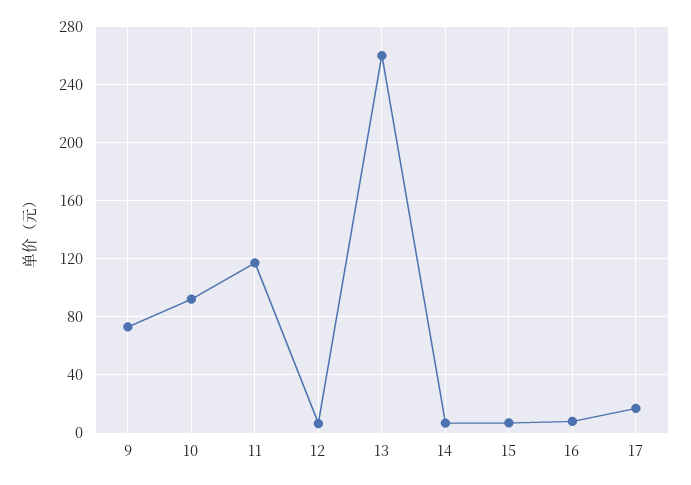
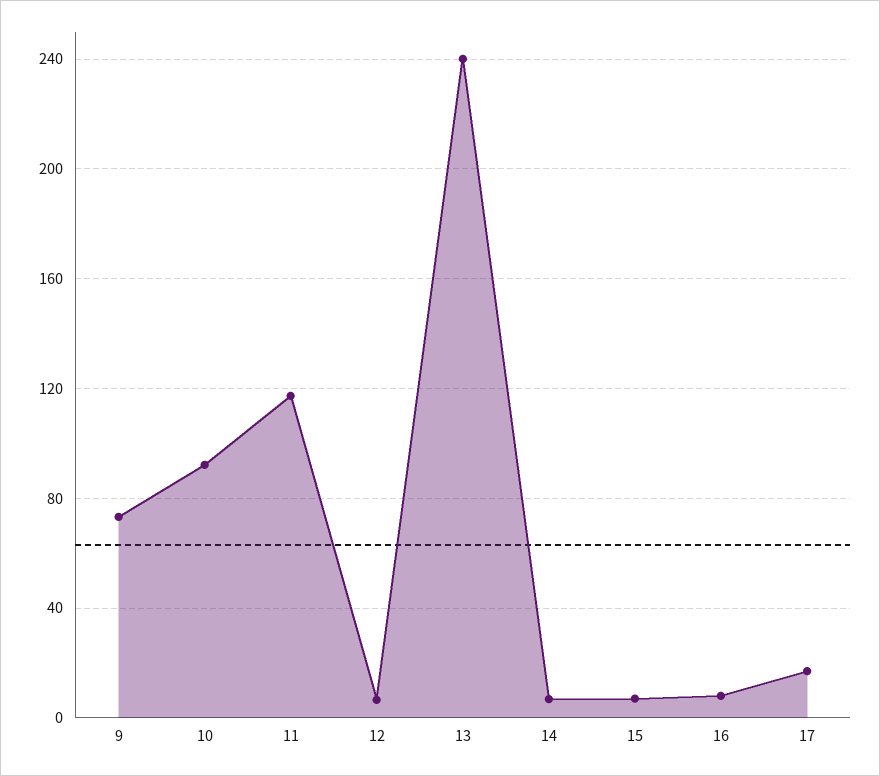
13: 260 -> 240

